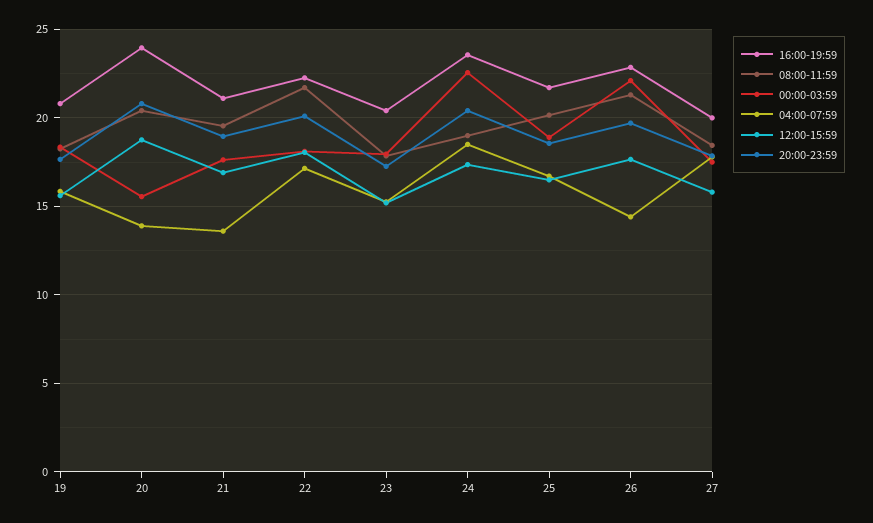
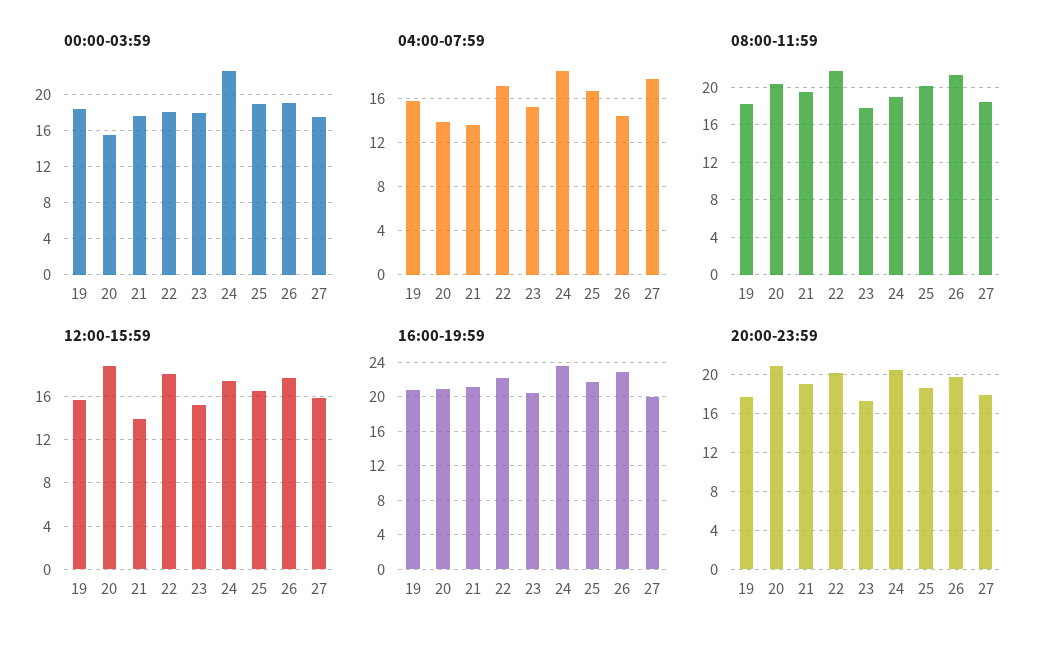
16:00-19:59, 20: 24 -> 21
12:00-15:59, 21: 17 -> 14
00:00-03:59, 26: 22 -> 19

